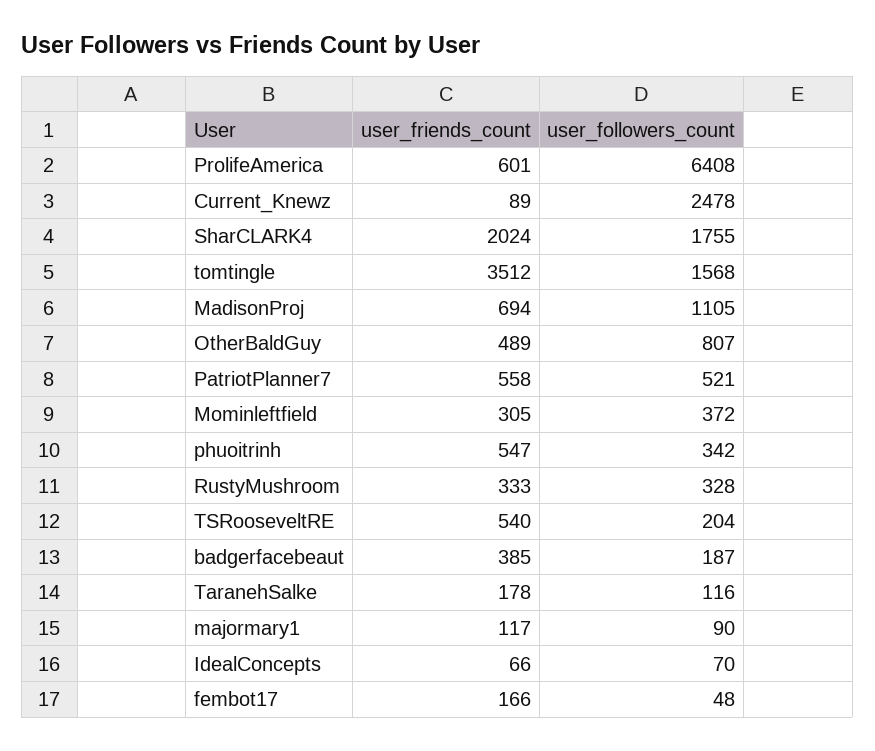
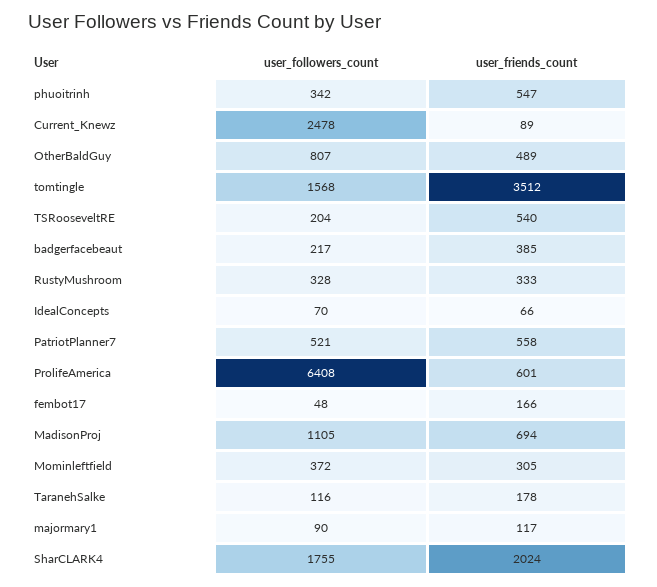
user_followers_count, badgerfacebeaut: 187 -> 217

